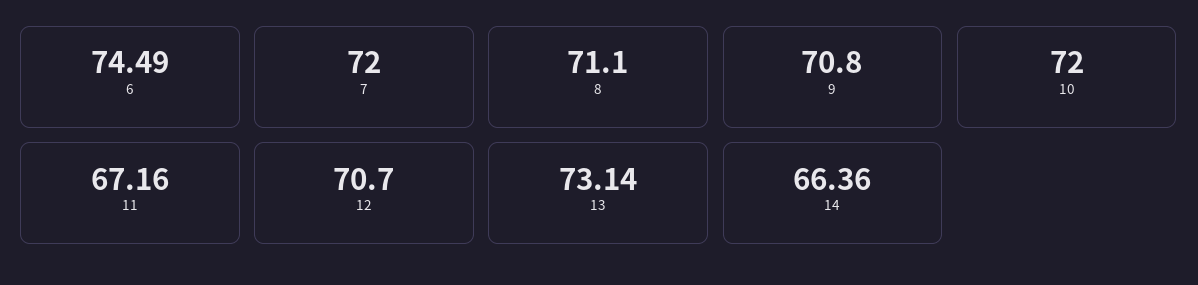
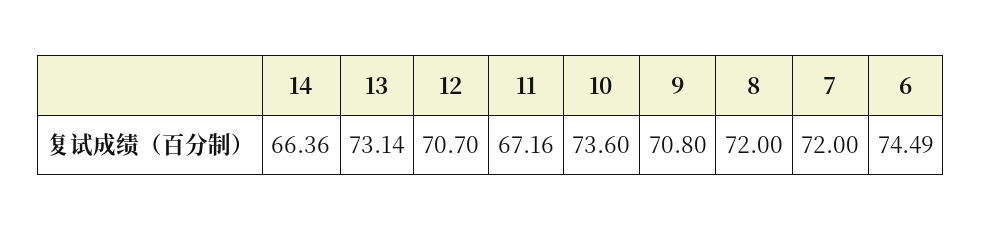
8: 71.1 -> 72
10: 72 -> 73.6

